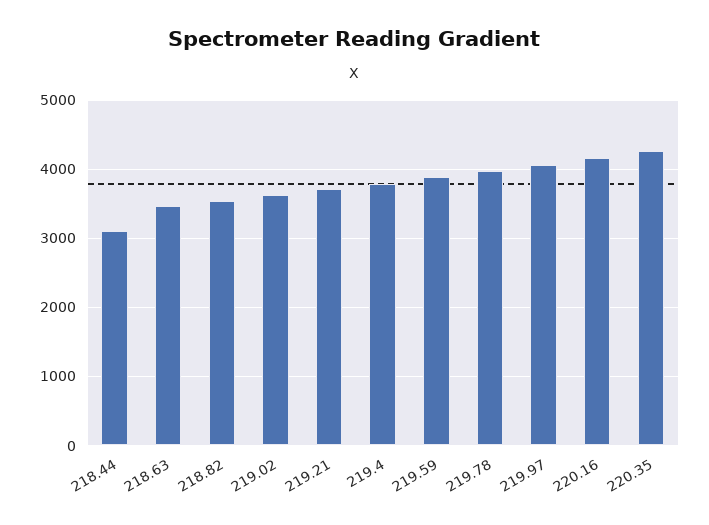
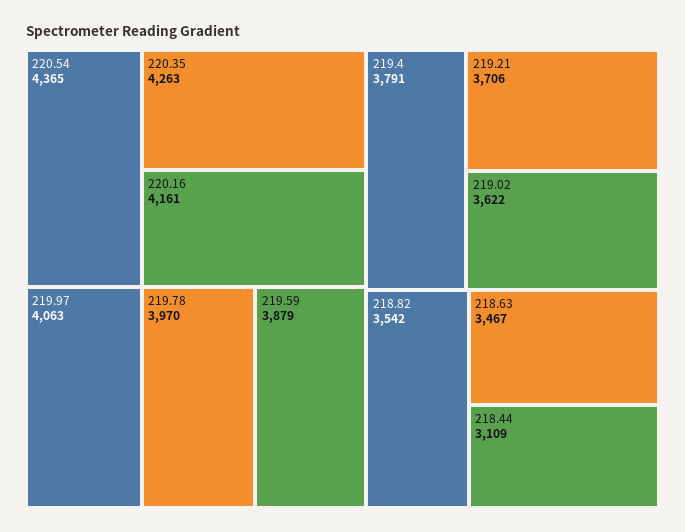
220.54: none -> 4365

